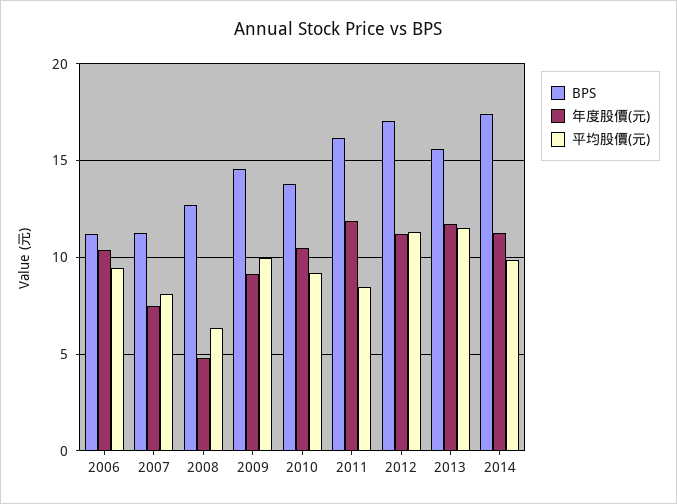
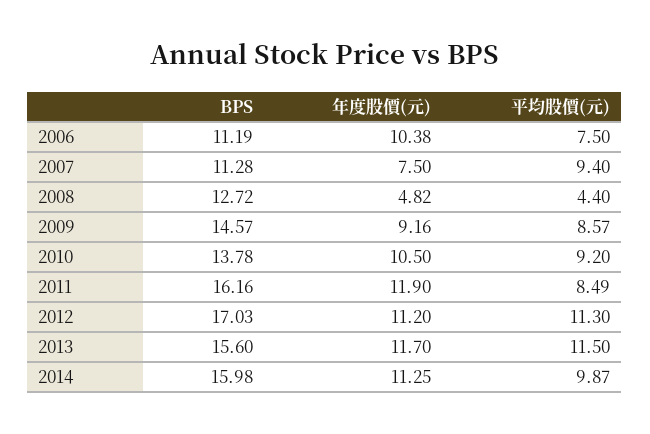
平均股價(元), 2006: 9.5 -> 7.5
平均股價(元), 2007: 8 -> 9.4
平均股價(元), 2008: 6.5 -> 4.4
平均股價(元), 2009: 10 -> 8.57
BPS, 2014: 17.5 -> 15.98

